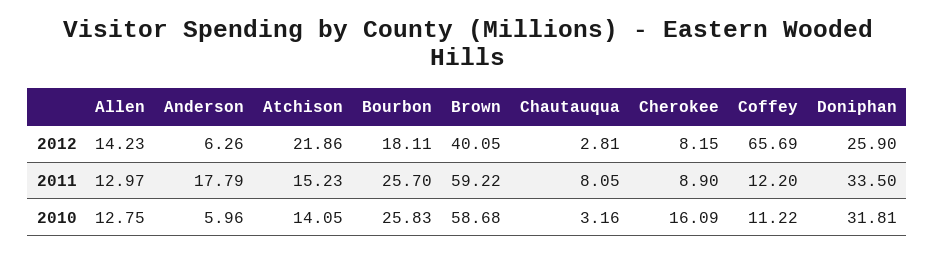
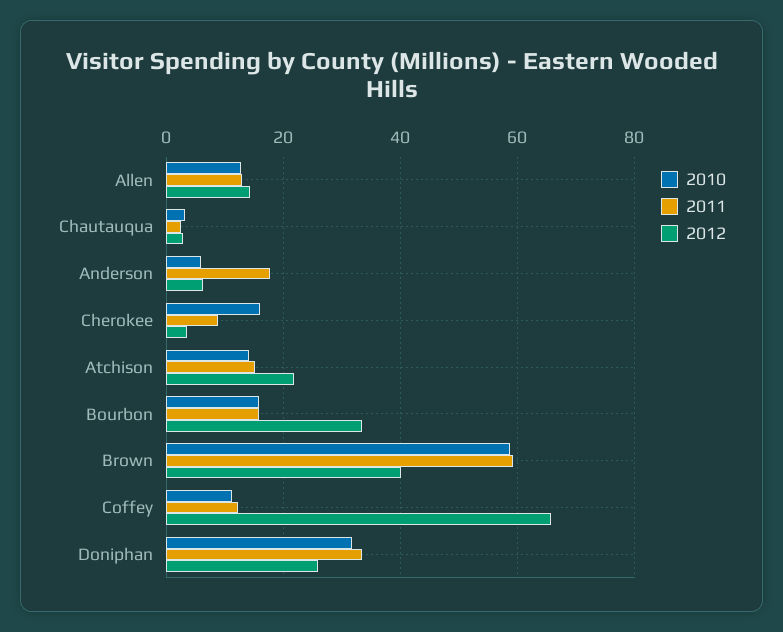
2012, Bourbon: 18.11 -> 34
2012, Cherokee: 8.15 -> 4
2011, Bourbon: 25.7 -> 16
2011, Chautauqua: 8.05 -> 2
2010, Bourbon: 25.83 -> 16

